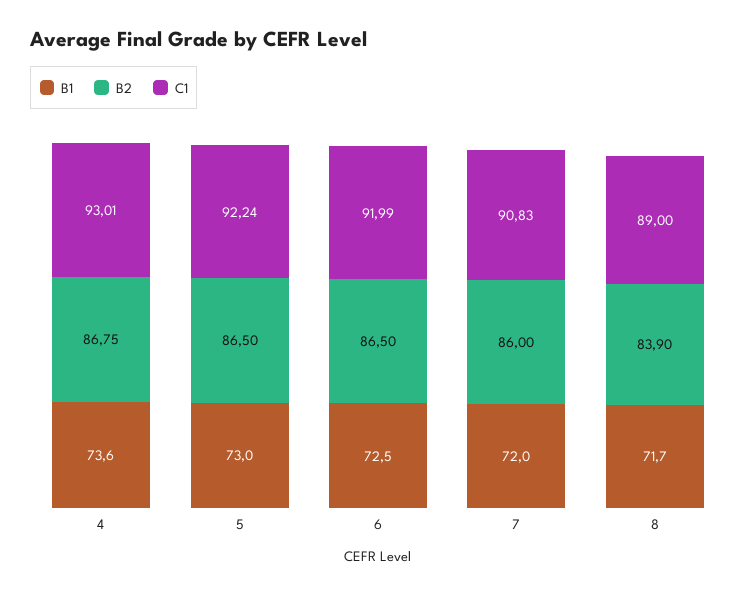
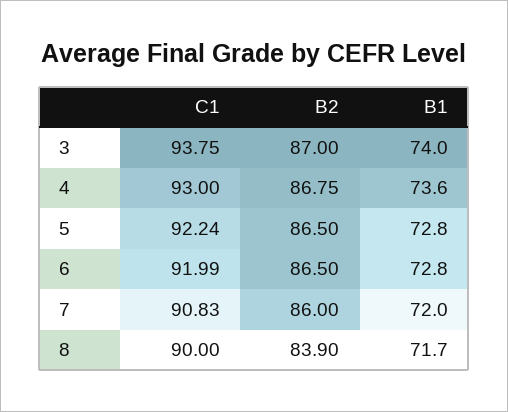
C1, 4: 93.01 -> 93
B1, 5: 73 -> 72.8
B1, 6: 72.5 -> 72.8
C1, 8: 89 -> 90
C1, 3: none -> 93.75
B2, 3: none -> 87
B1, 3: none -> 74

